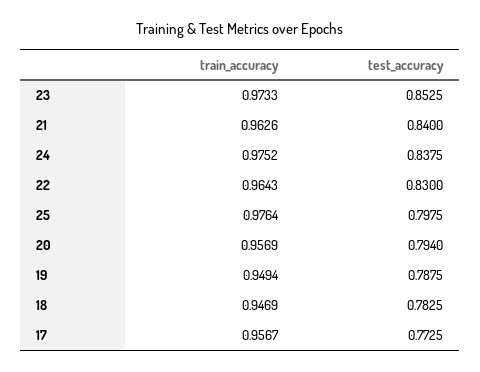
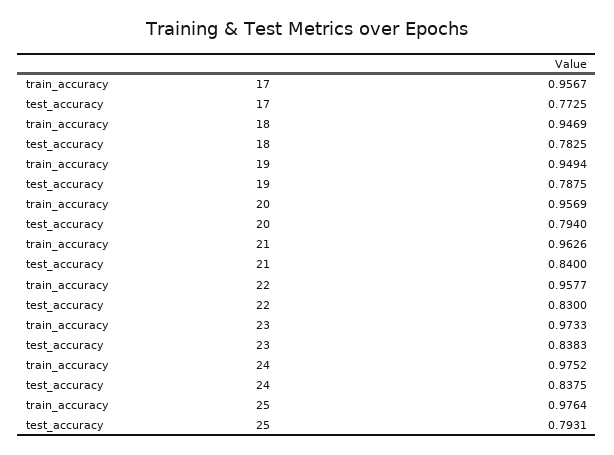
test_accuracy, 23: 0.8525 -> 0.8383
train_accuracy, 22: 0.9643 -> 0.9577
test_accuracy, 25: 0.7975 -> 0.7931

